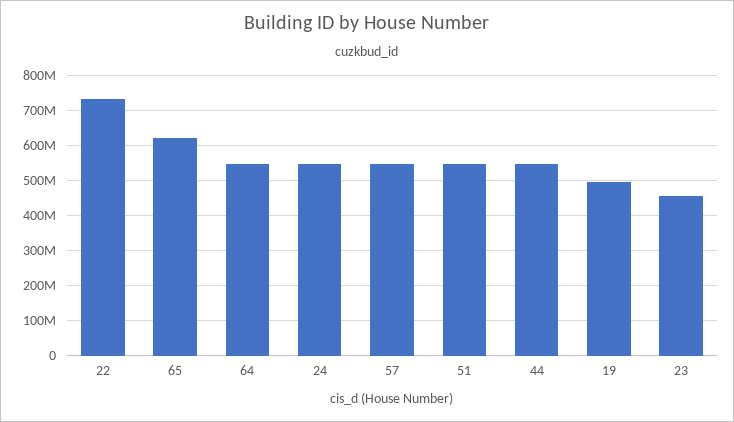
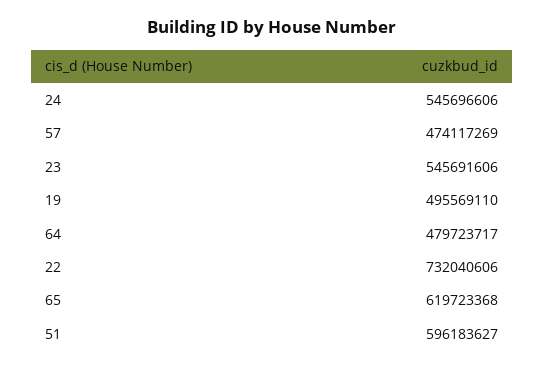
64: 540000000 -> 479723717
57: 540000000 -> 474117269
51: 540000000 -> 596183627
44: 540000000 -> none
23: 460000000 -> 545691606

